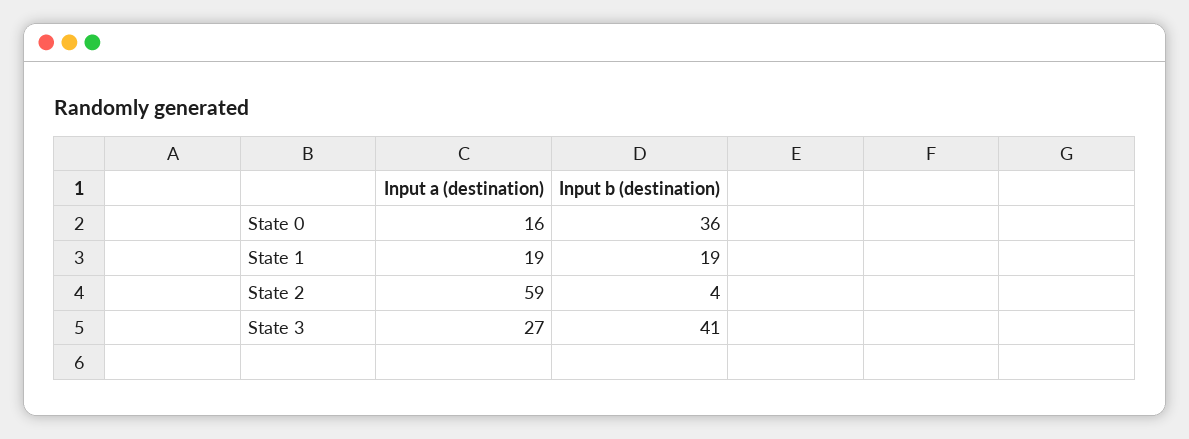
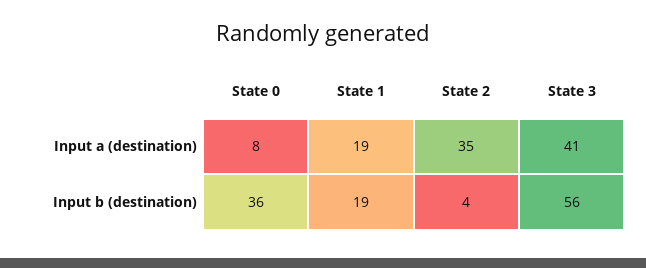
Input a (destination), State 0: 16 -> 8
Input a (destination), State 2: 59 -> 35
Input a (destination), State 3: 27 -> 41
Input b (destination), State 3: 41 -> 56

